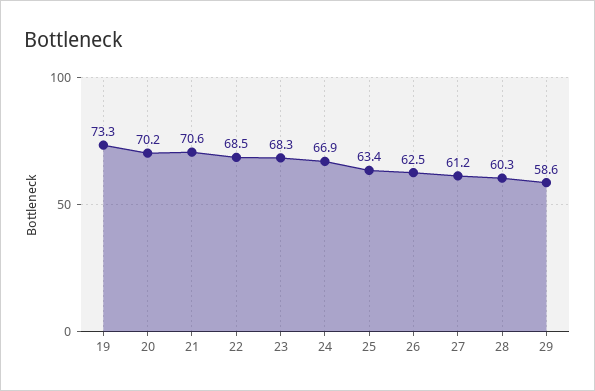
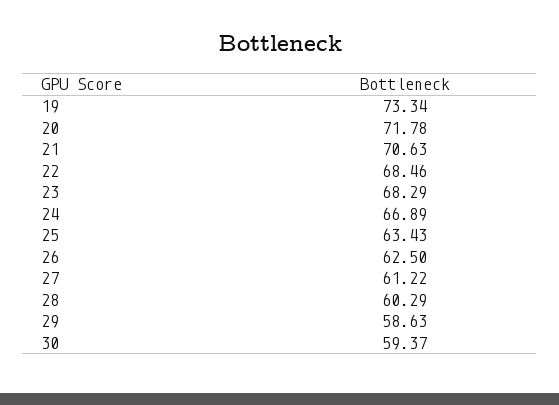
20: 70.2 -> 71.78
30: none -> 59.37

